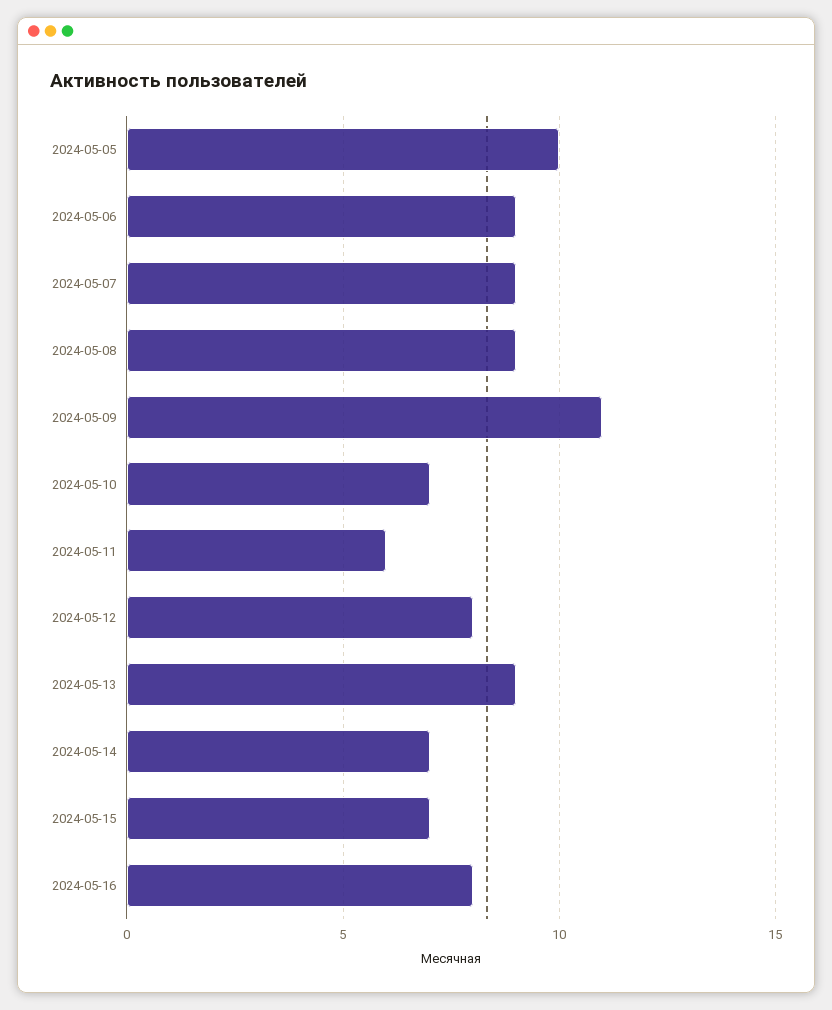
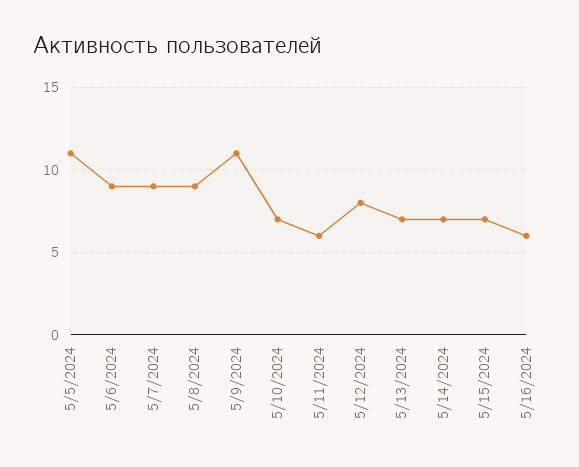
2024-05-05: 10 -> 11
2024-05-13: 9 -> 7
2024-05-16: 8 -> 6

